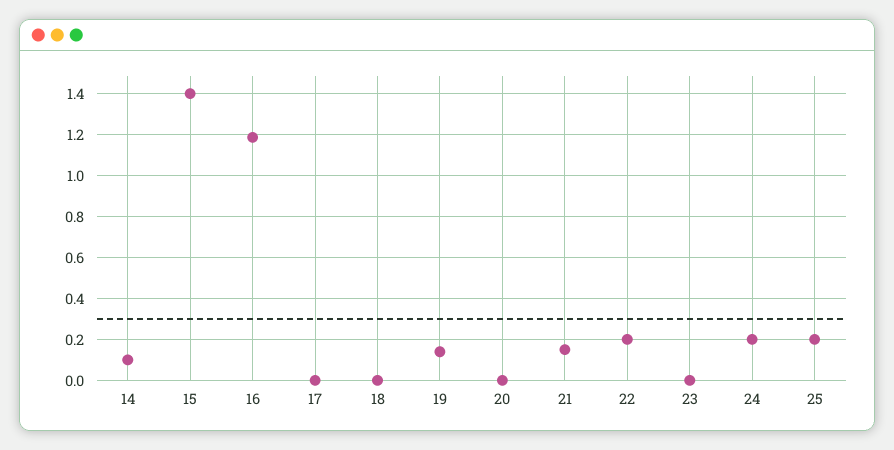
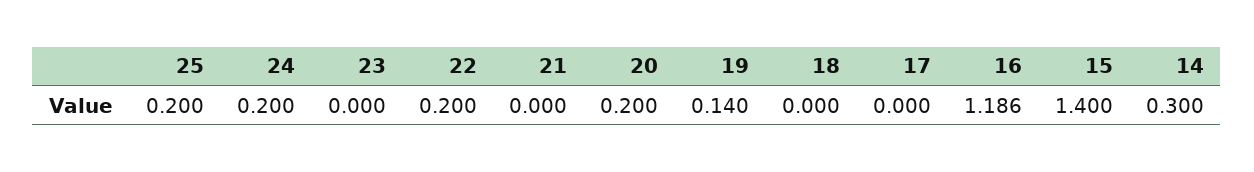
14: 0.1 -> 0.3
20: 0 -> 0.2
21: 0.15 -> 0

